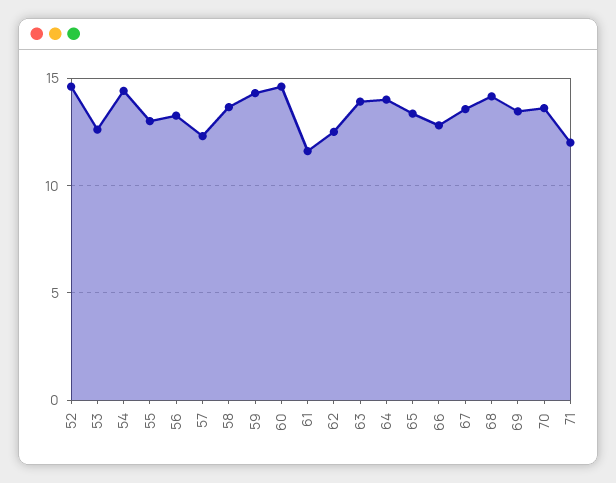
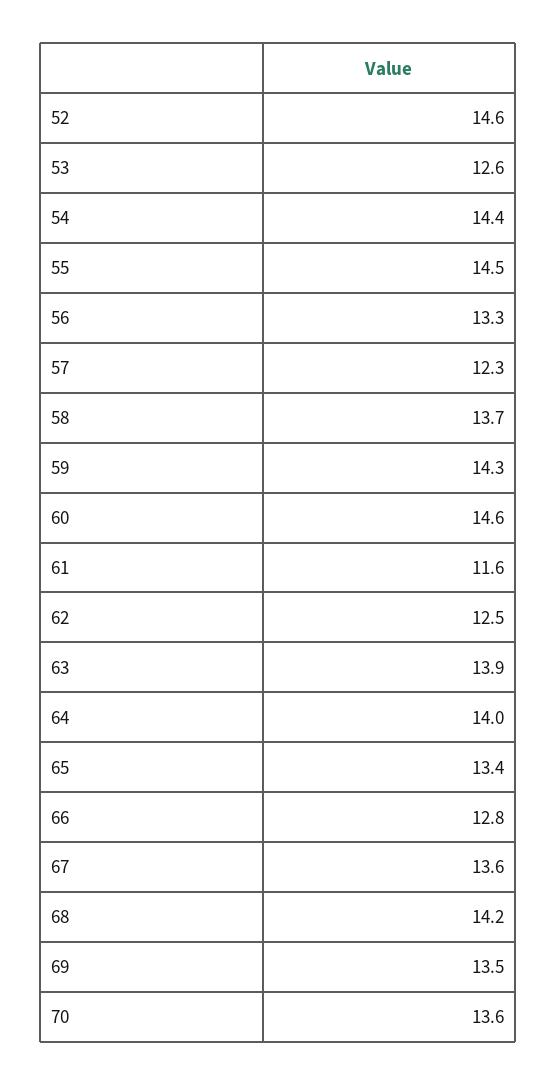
55: 13 -> 14.5
71: 12 -> none

